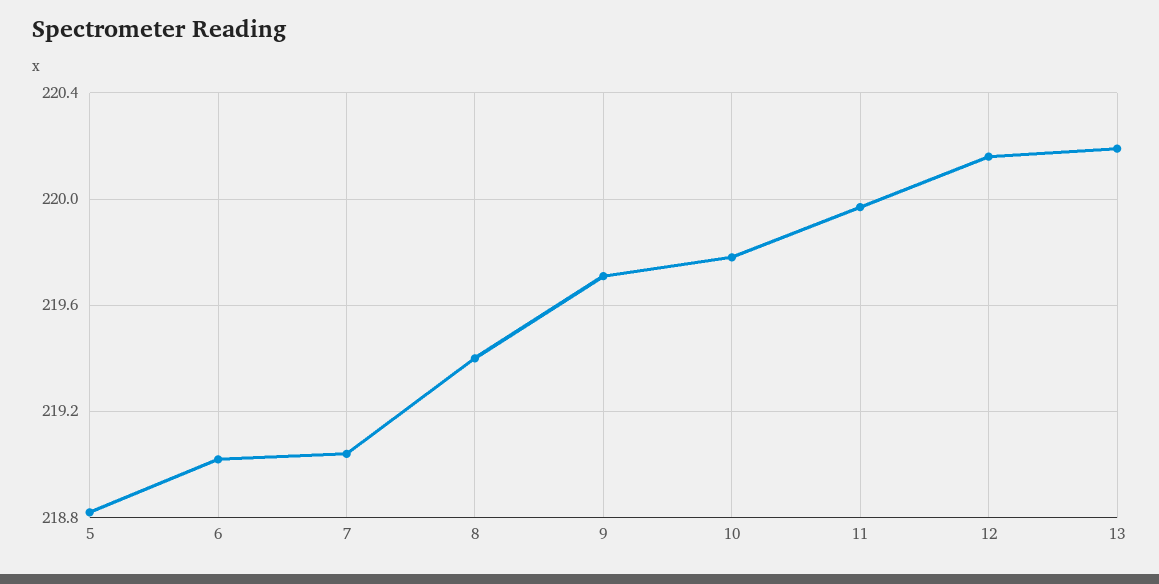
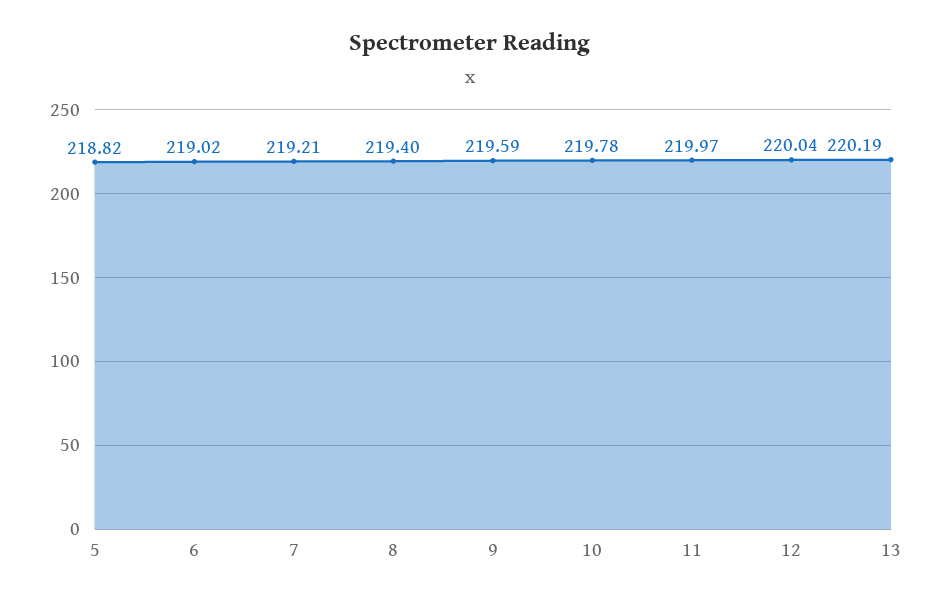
7: 219.05 -> 219.21
9: 219.7 -> 219.59
12: 220.15 -> 220.04

